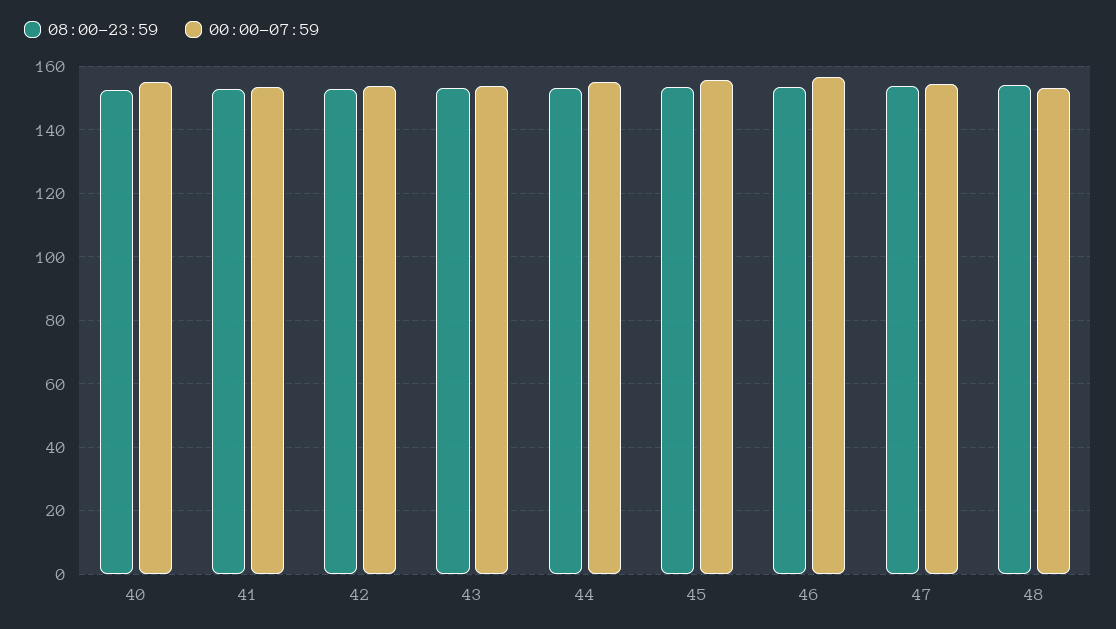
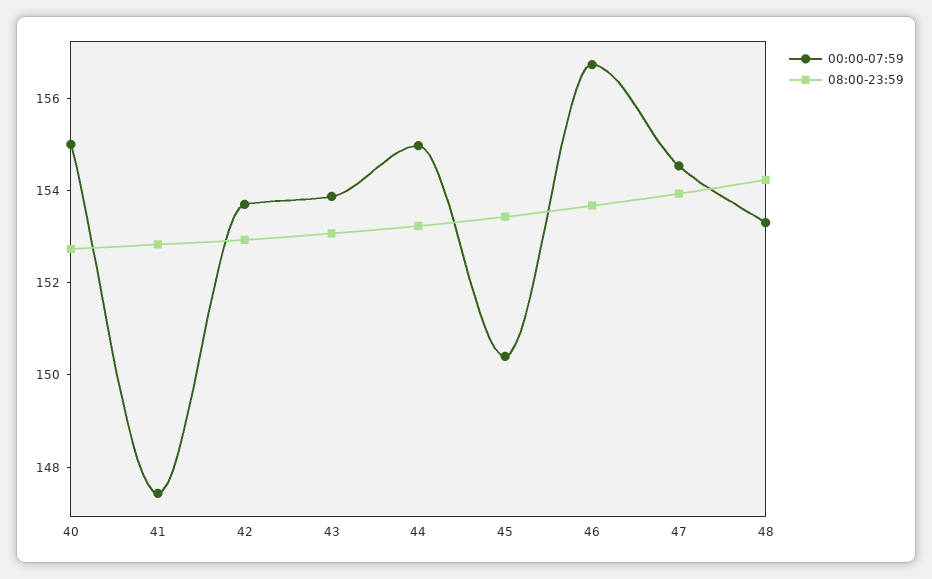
00:00-07:59, 41: 154 -> 147.5
00:00-07:59, 45: 156 -> 150.5

